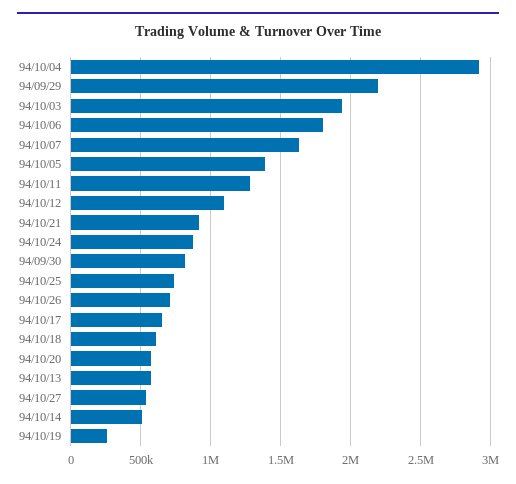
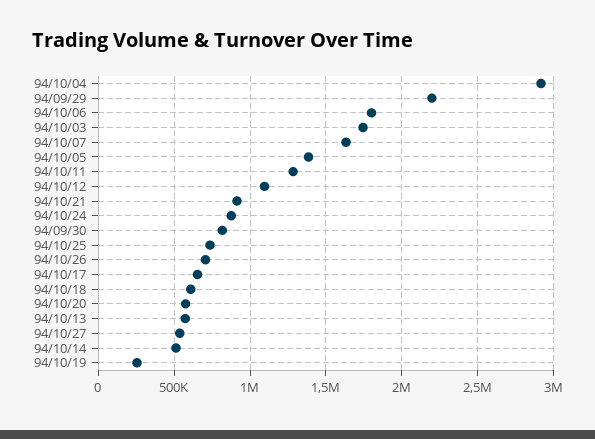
94/10/03: 1950000 -> 1750000

